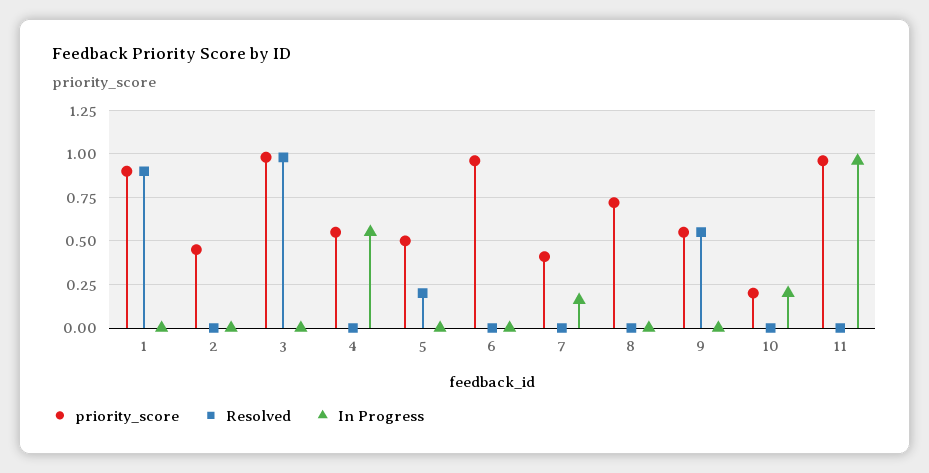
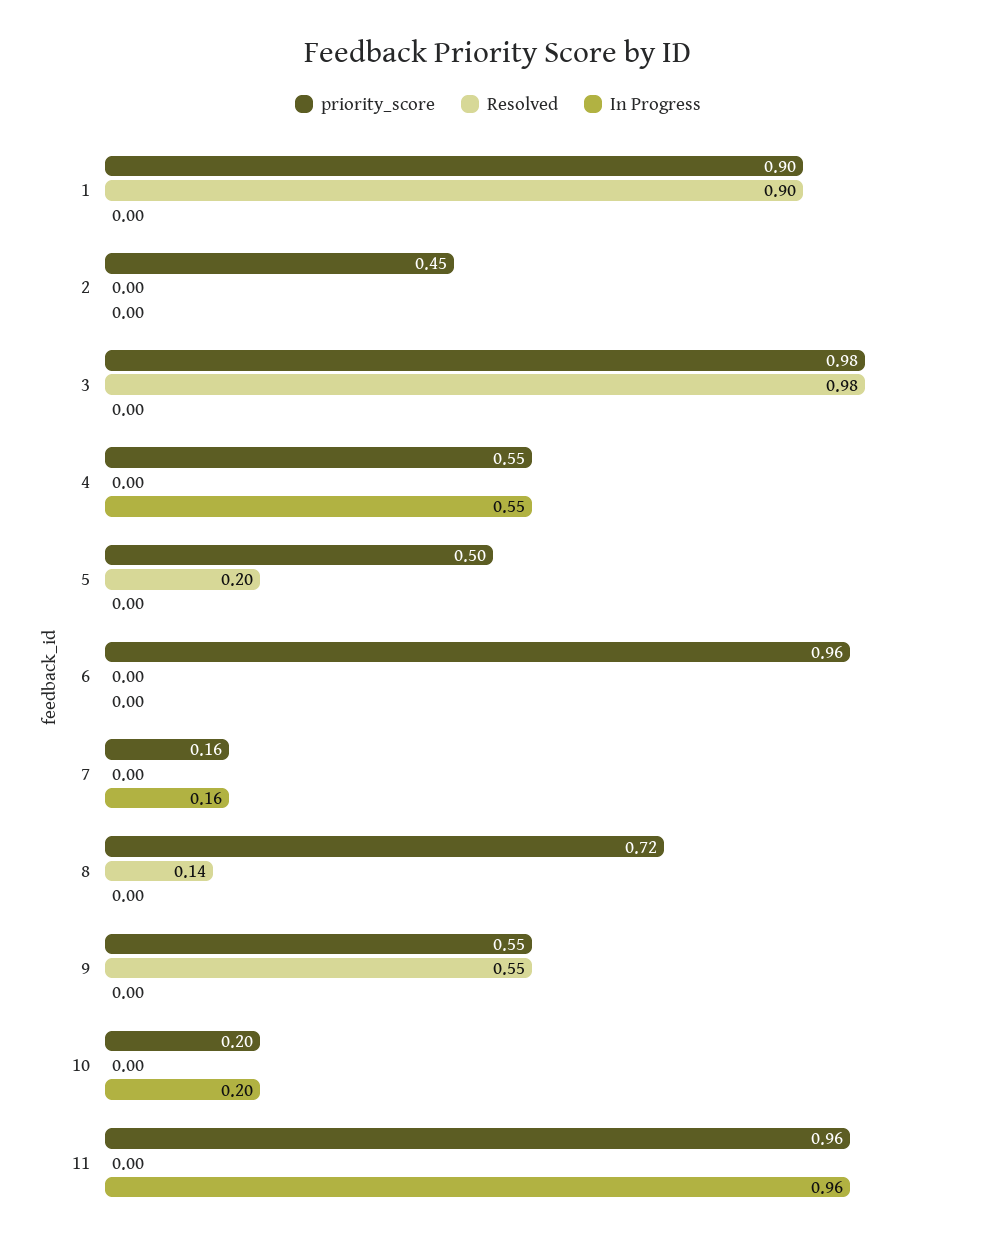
priority_score, 7: 0.4 -> 0.16
Resolved, 8: 0 -> 0.14

